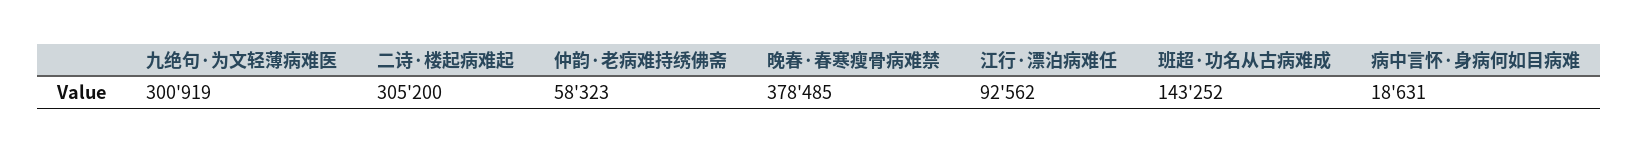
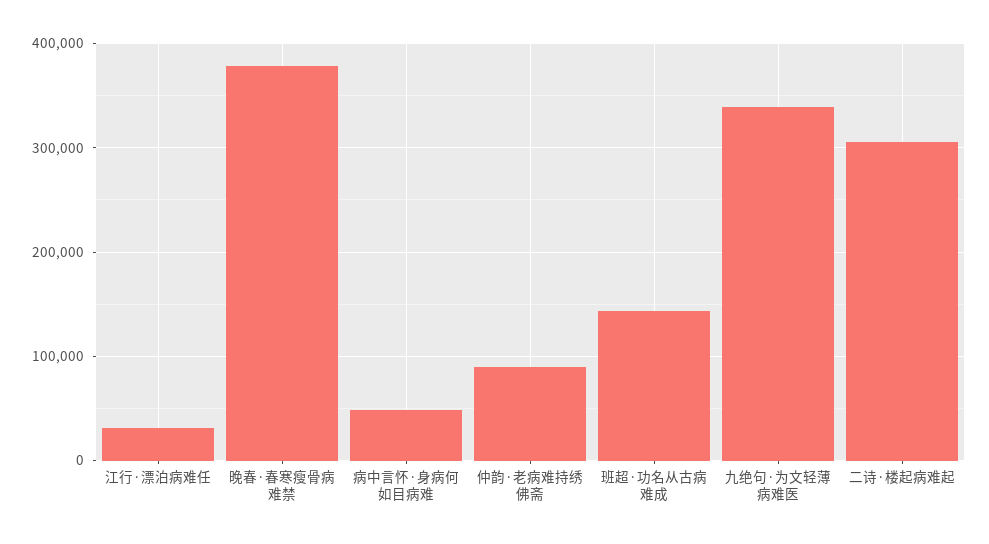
九绝句·为文轻薄病难医: 300919 -> 340000
仲韵·老病难持绣佛斋: 58323 -> 90000
江行·漂泊病难任: 92562 -> 30000
病中言怀·身病何如目病难: 18631 -> 50000

